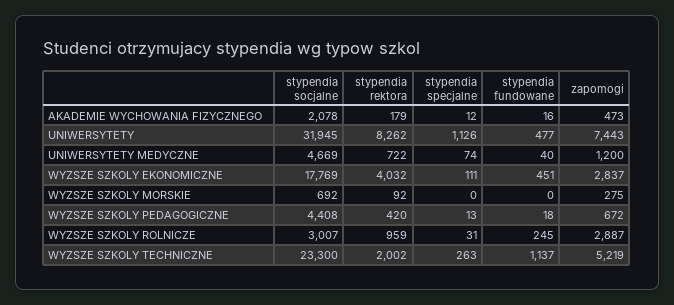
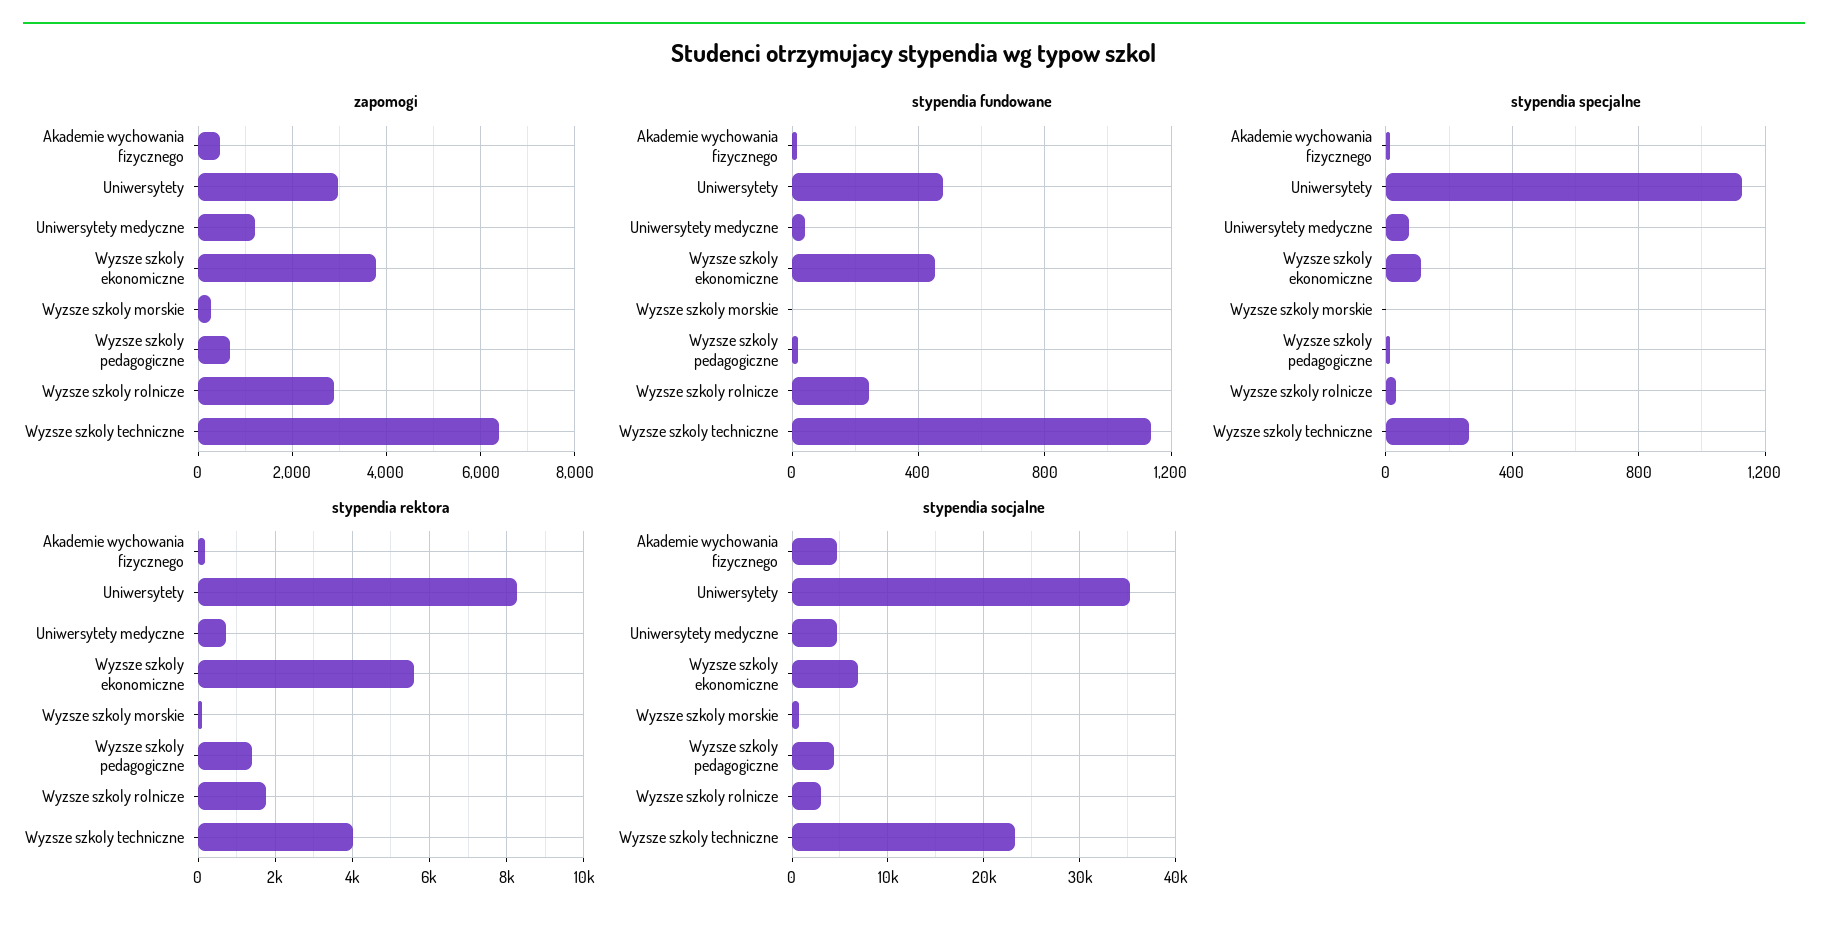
stypendia socjalne, AKADEMIE WYCHOWANIA FIZYCZNEGO: 2078 -> 5000
stypendia socjalne, UNIWERSYTETY: 31945 -> 35000
zapomogi, UNIWERSYTETY: 7443 -> 3000
stypendia socjalne, WYZSZE SZKOLY EKONOMICZNE: 17769 -> 7000
stypendia rektora, WYZSZE SZKOLY EKONOMICZNE: 4032 -> 5600
zapomogi, WYZSZE SZKOLY EKONOMICZNE: 2837 -> 3800
stypendia rektora, WYZSZE SZKOLY PEDAGOGICZNE: 420 -> 1400
stypendia rektora, WYZSZE SZKOLY ROLNICZE: 959 -> 1800
stypendia rektora, WYZSZE SZKOLY TECHNICZNE: 2002 -> 4000
zapomogi, WYZSZE SZKOLY TECHNICZNE: 5219 -> 6400

